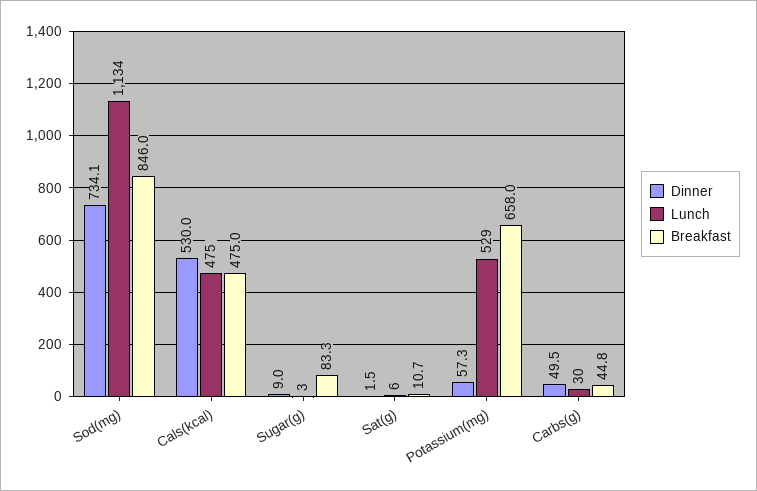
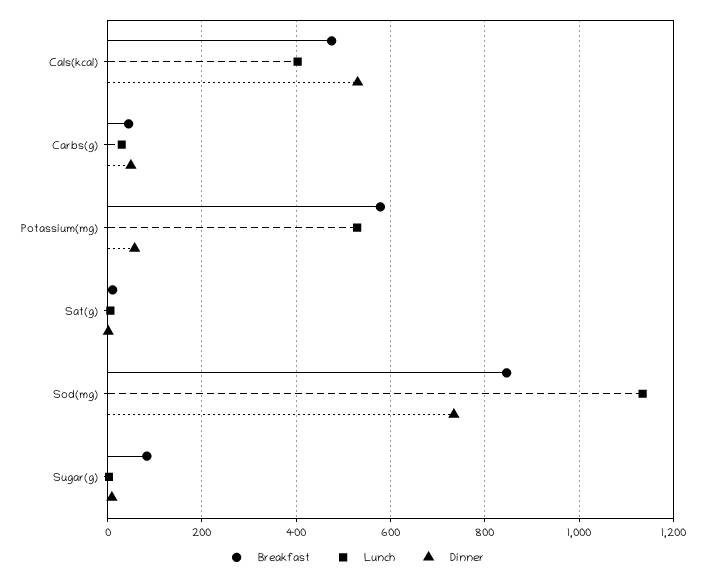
Lunch, Cals(kcal): 475 -> 400
Breakfast, Potassium(mg): 658 -> 580

